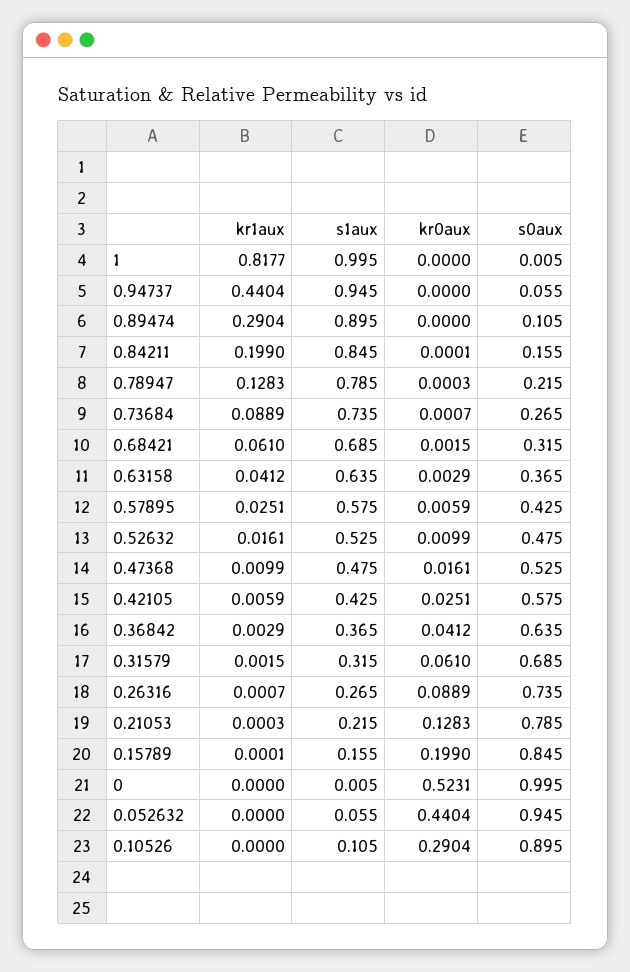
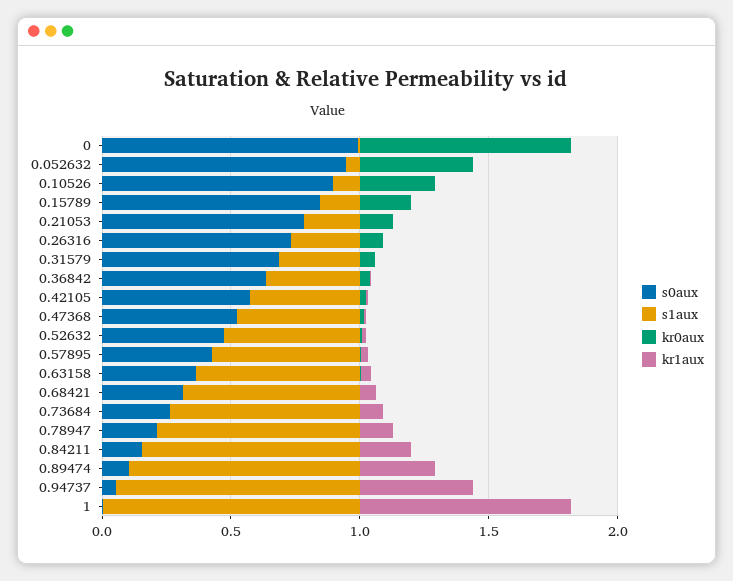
kr0aux, 0: 0.5231 -> 0.8

